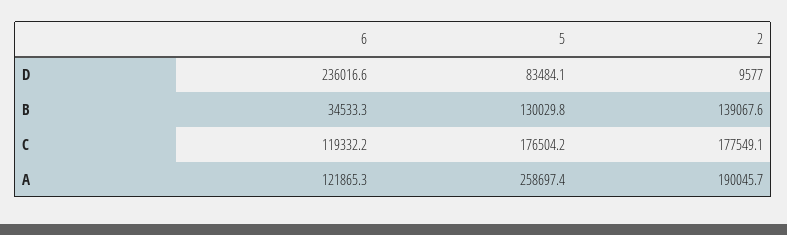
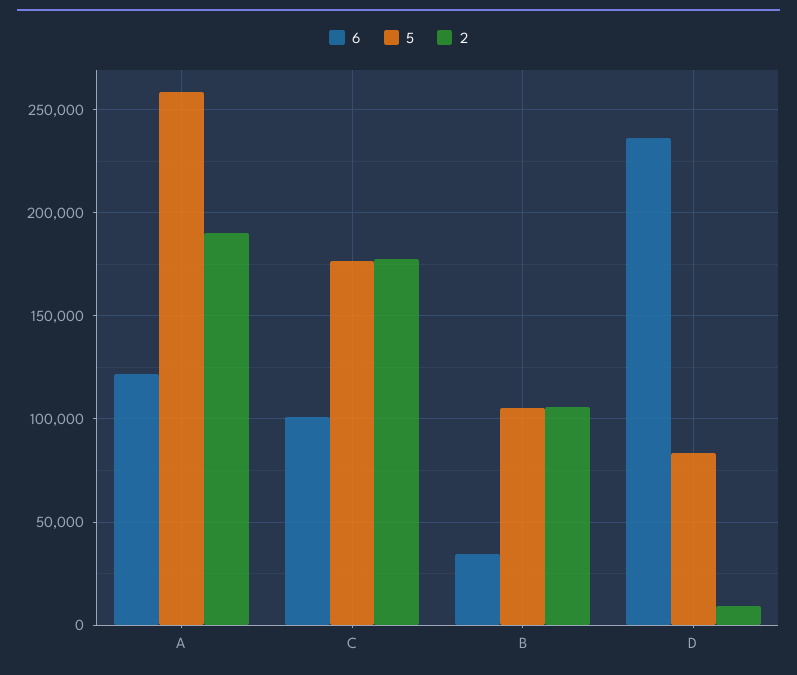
5, B: 130029.8 -> 105000
2, B: 139067.6 -> 105000
6, C: 119332.2 -> 100000

